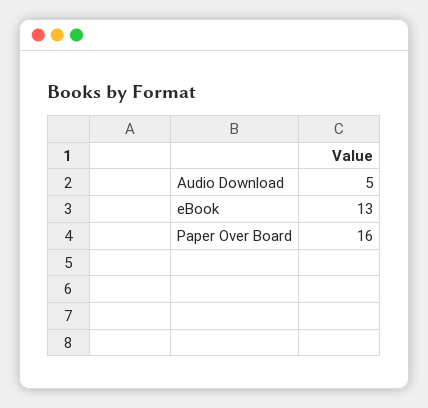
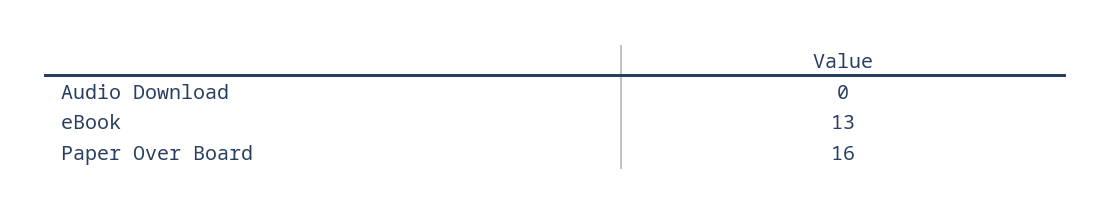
Audio Download: 5 -> 0

